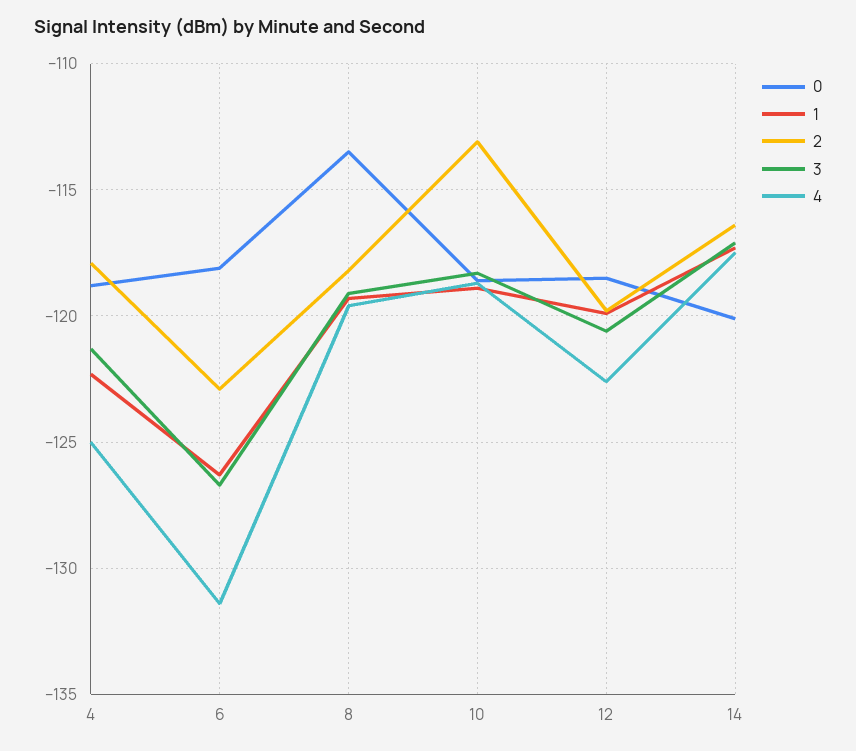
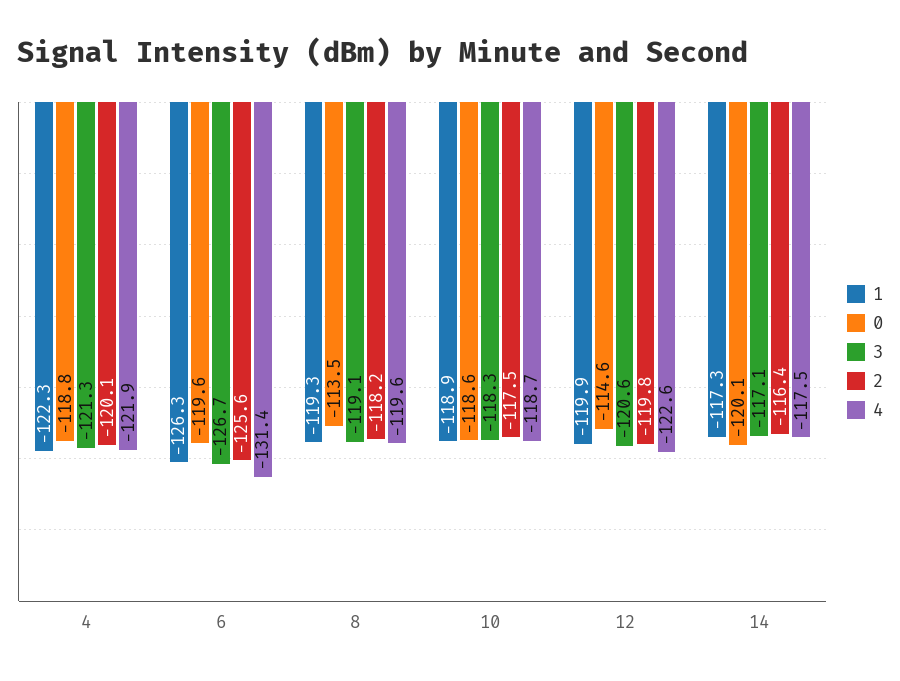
2, 4: -118 -> -120.1
4, 4: -125 -> -121.9
0, 6: -118 -> -119.6
2, 6: -123 -> -125.6
2, 10: -113 -> -117.5
0, 12: -118.5 -> -114.6

